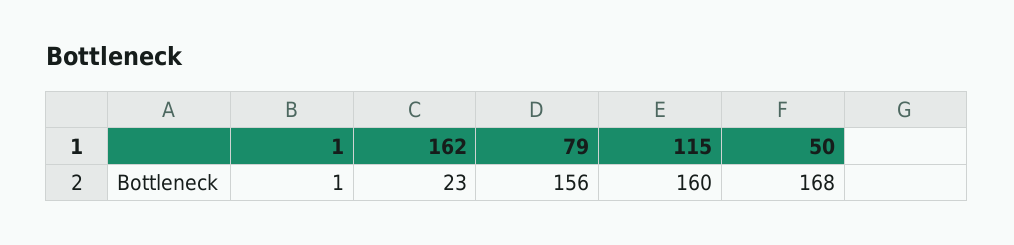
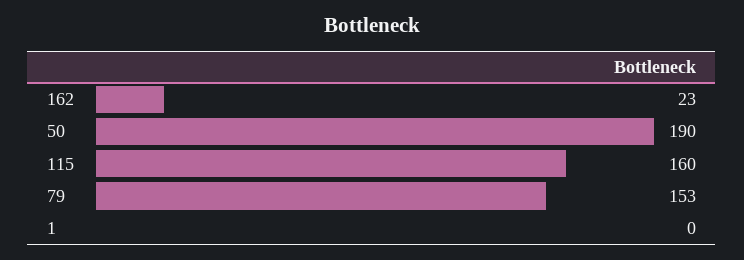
1: 1 -> 0
79: 156 -> 153
50: 168 -> 190

